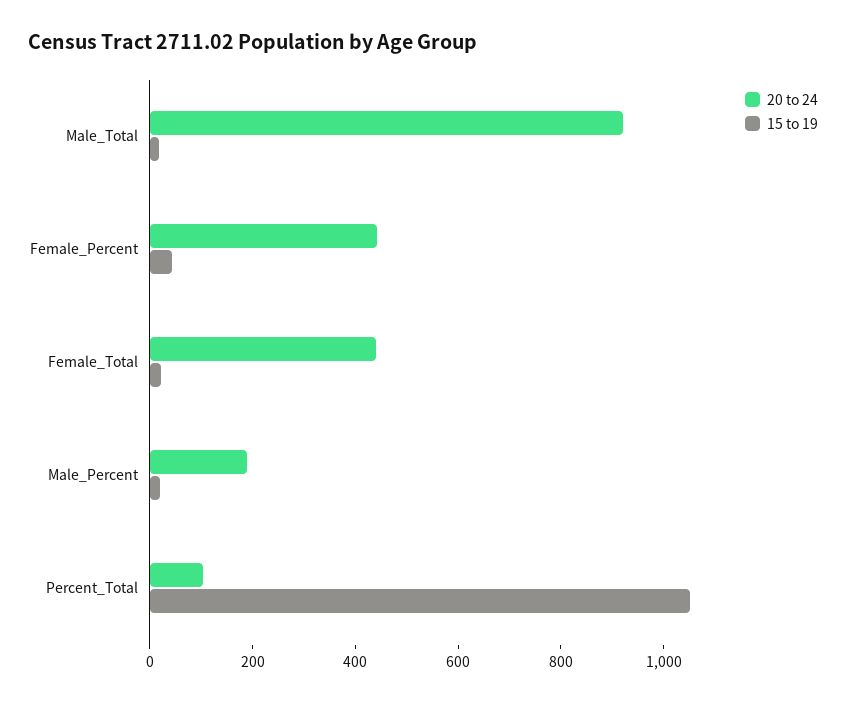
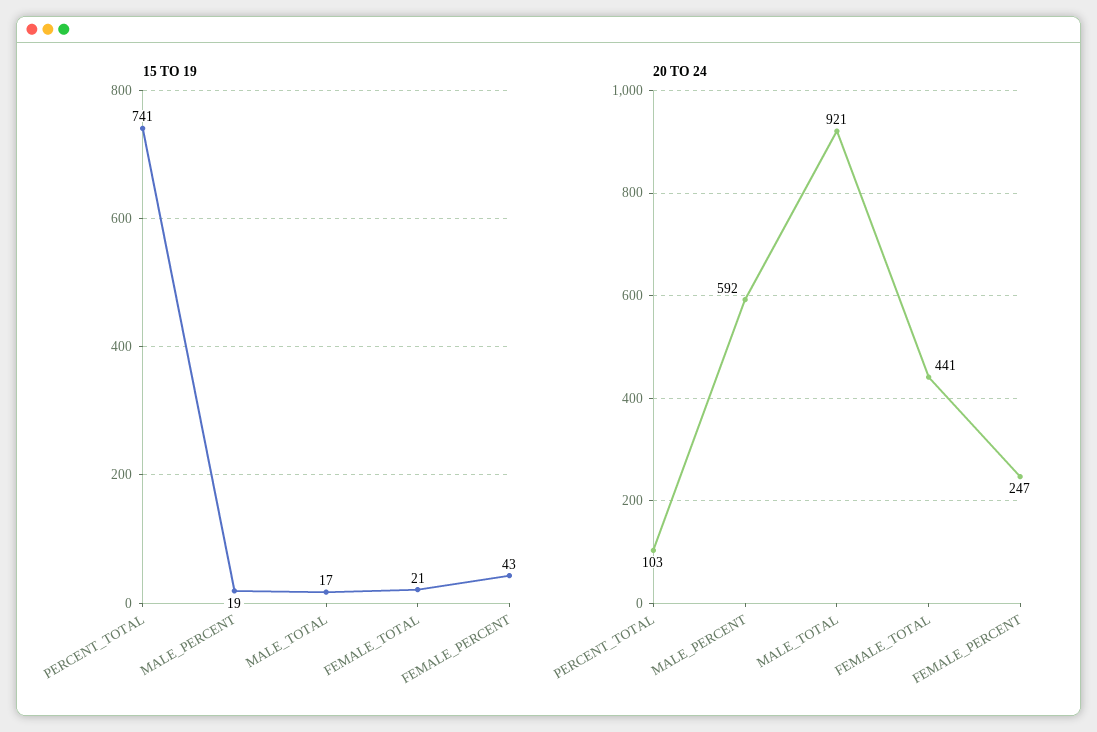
20 to 24, Female_Percent: 450 -> 247
20 to 24, Male_Percent: 200 -> 592
15 to 19, Percent_Total: 1050 -> 741

